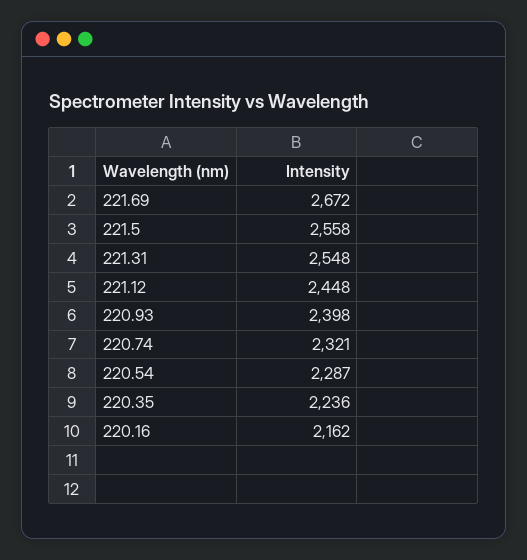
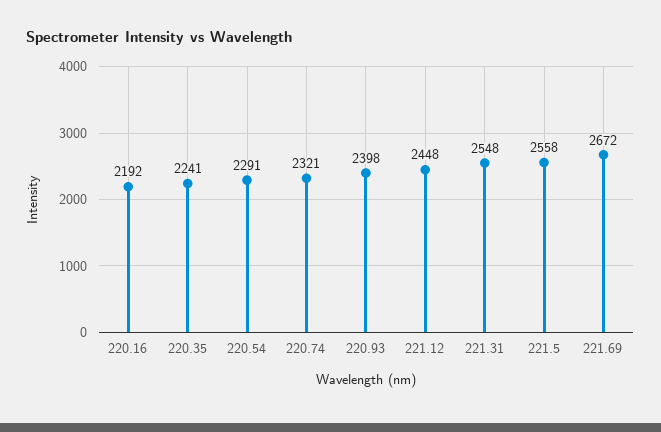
220.54: 2287 -> 2291
220.35: 2236 -> 2241
220.16: 2162 -> 2192

